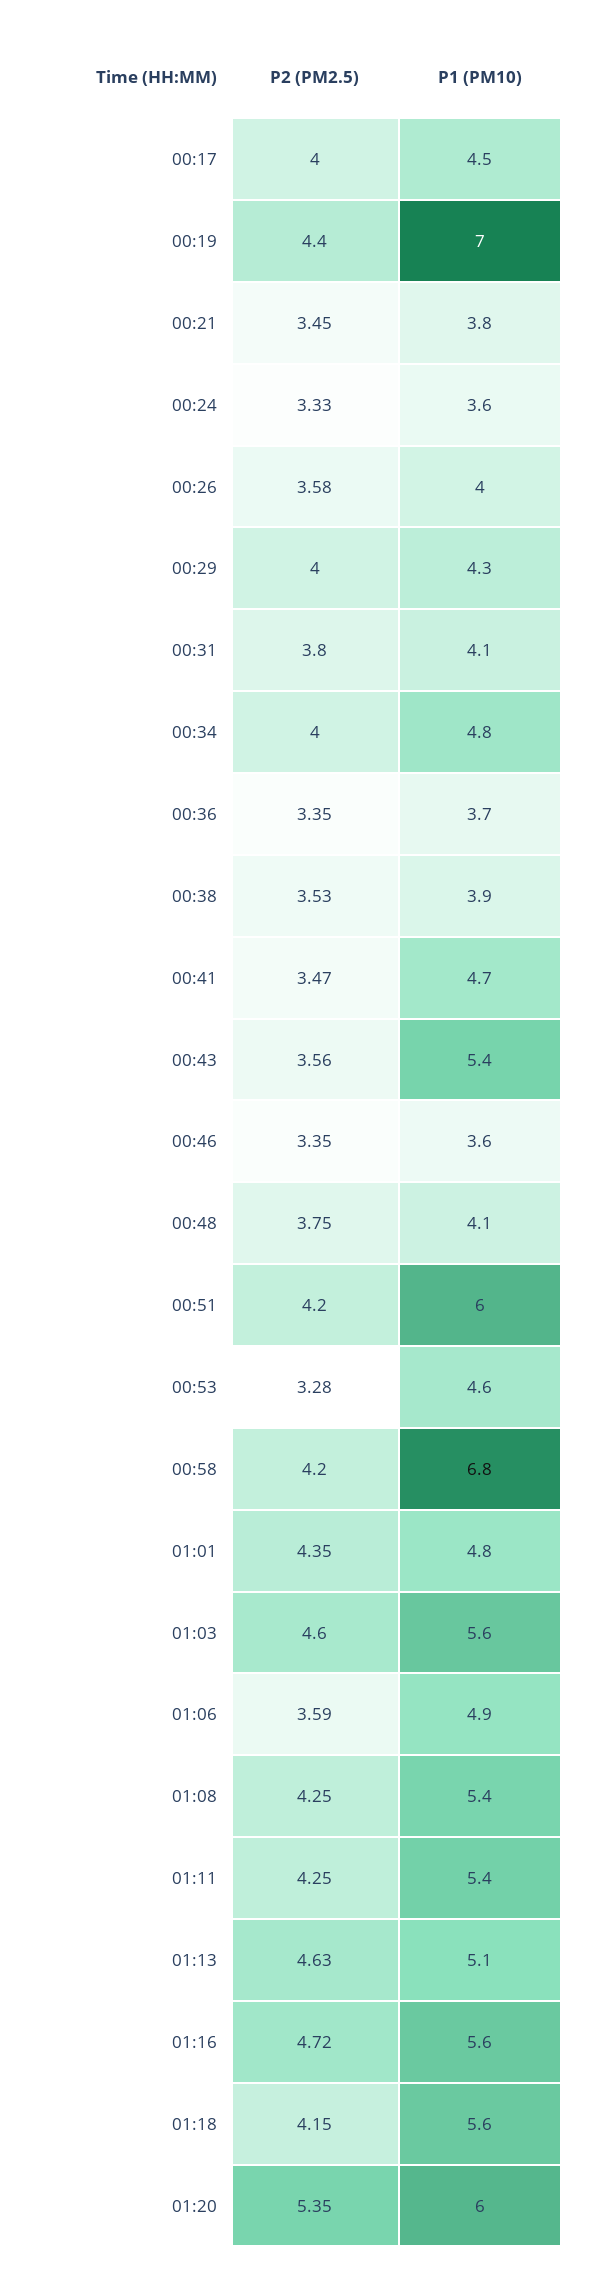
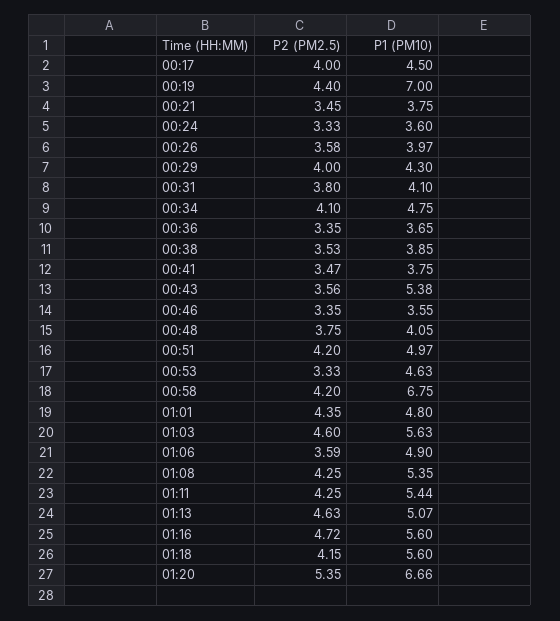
P2 (PM2.5), 00:34: 4 -> 4.1
P1 (PM10), 00:41: 4.7 -> 3.75
P1 (PM10), 00:51: 6 -> 4.97
P2 (PM2.5), 00:53: 3.28 -> 3.33
P1 (PM10), 01:20: 6 -> 6.66

